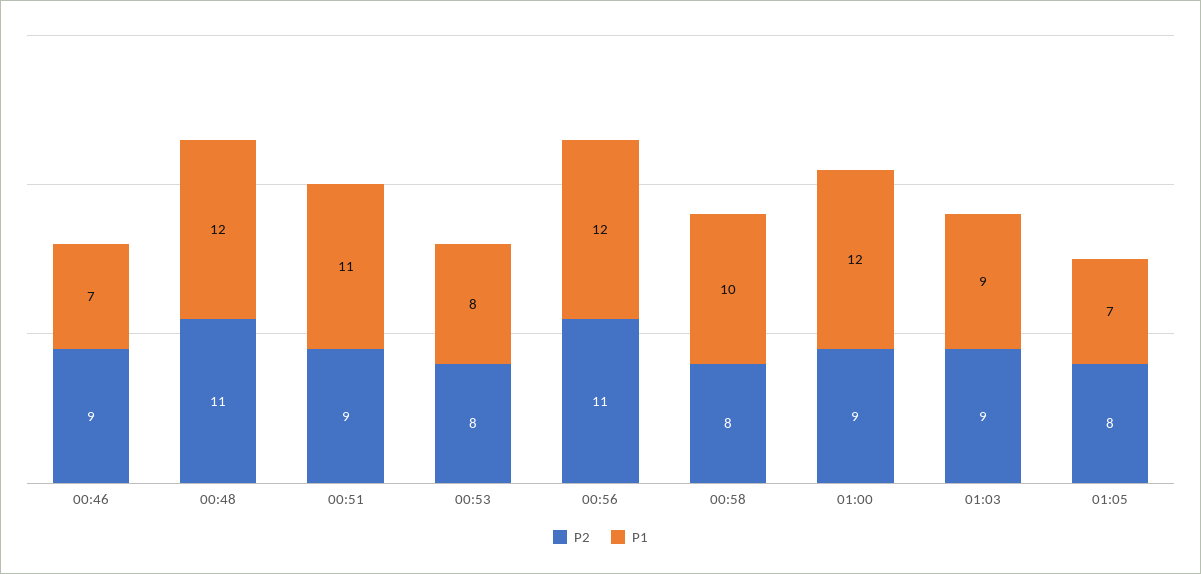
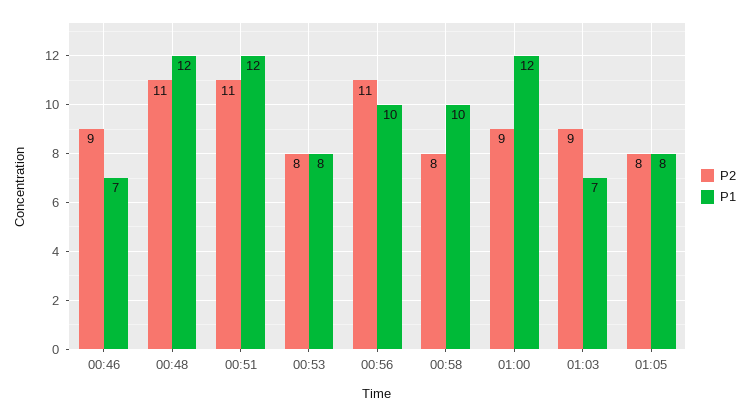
P2, 00:51: 9 -> 11
P1, 00:51: 11 -> 12
P1, 00:56: 12 -> 10
P1, 01:03: 9 -> 7
P1, 01:05: 7 -> 8

